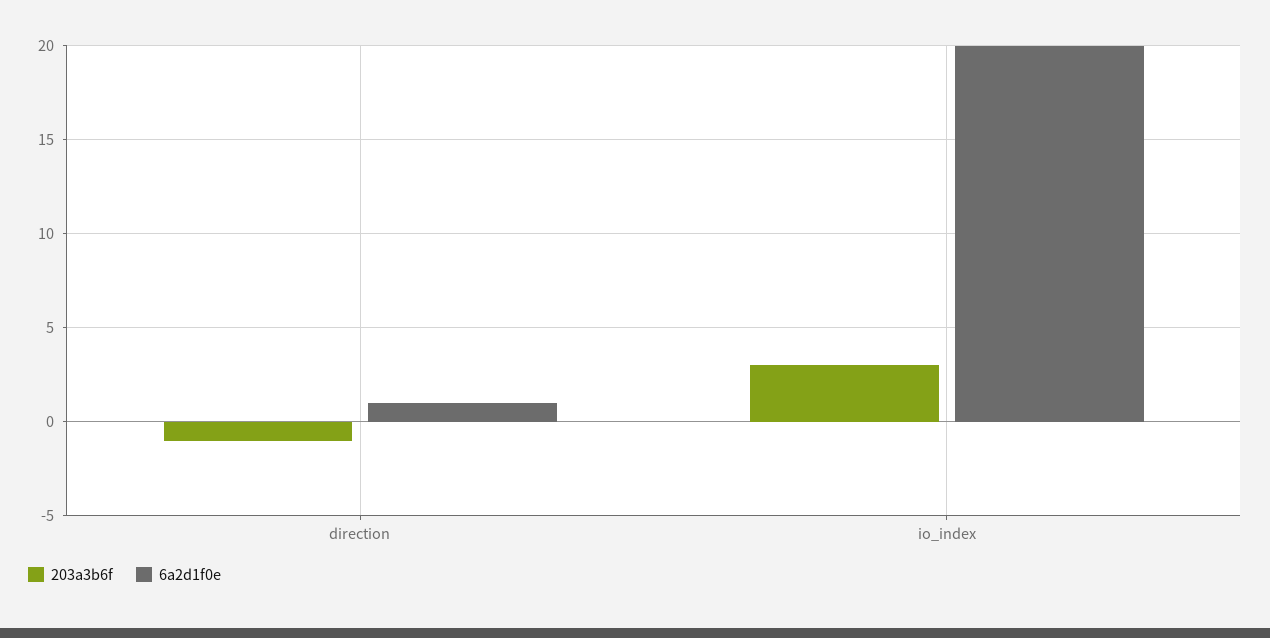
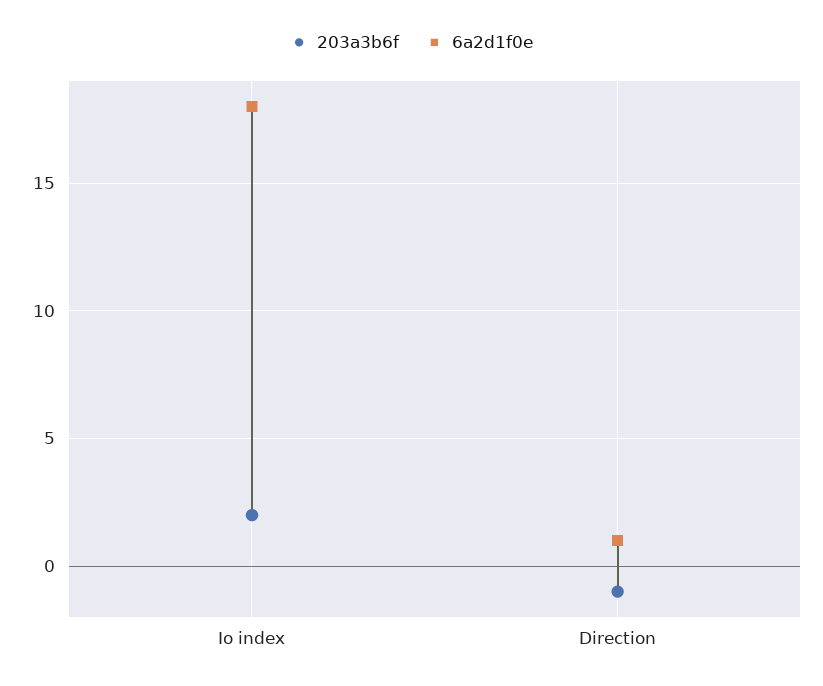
203a3b6f, io_index: 3 -> 2
6a2d1f0e, io_index: 20 -> 18

